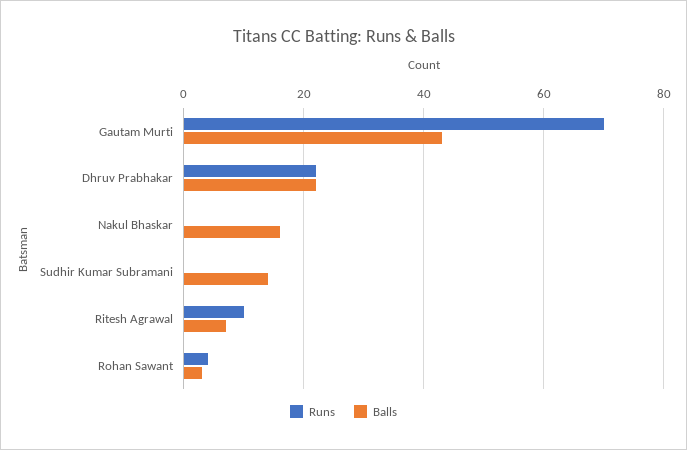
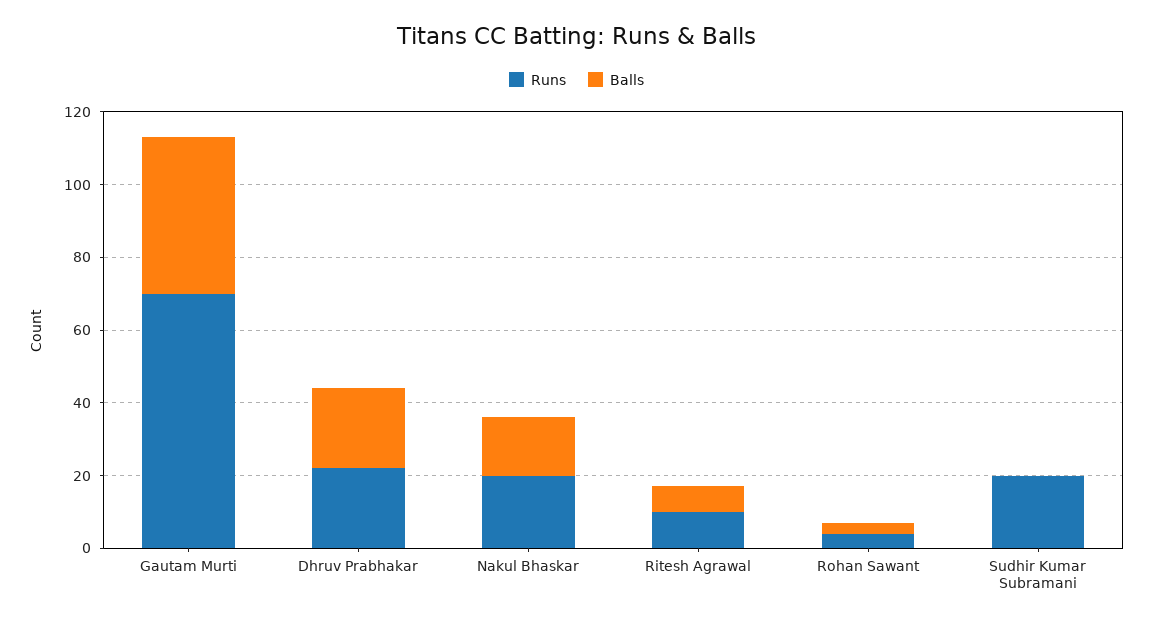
Runs, Nakul Bhaskar: 0 -> 20
Runs, Sudhir Kumar Subramani: 0 -> 20
Balls, Sudhir Kumar Subramani: 15 -> 0

